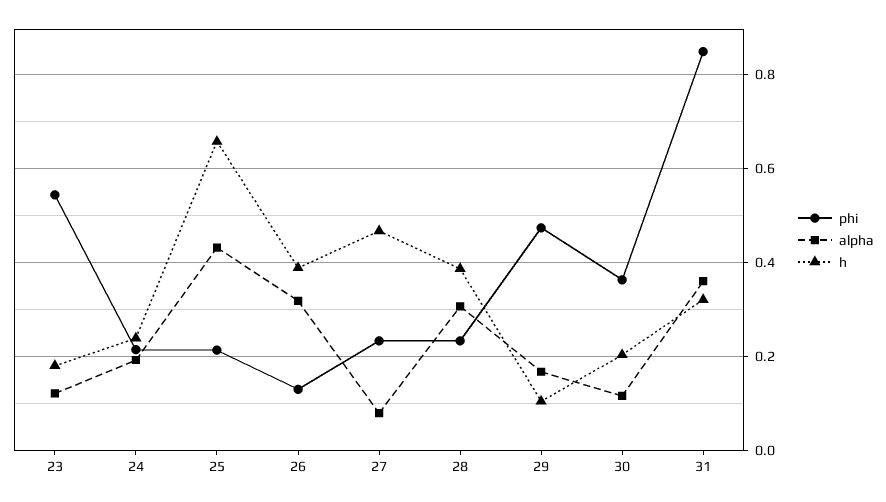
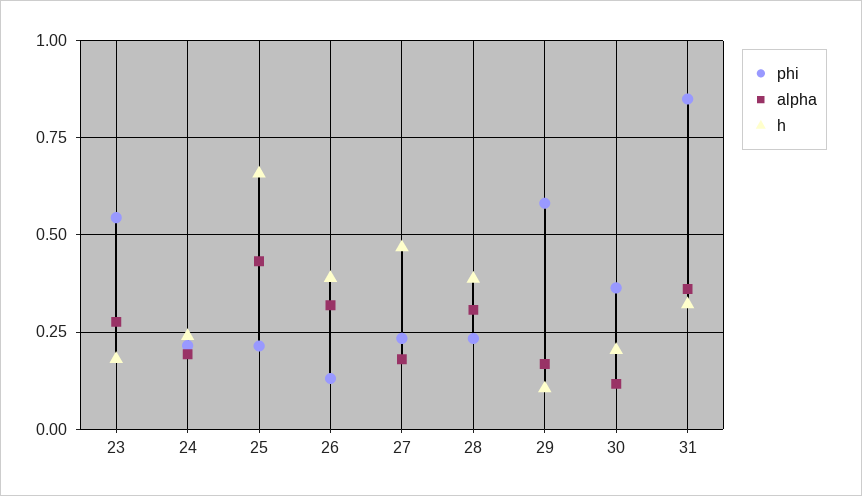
alpha, 23: 0.12 -> 0.275
alpha, 27: 0.08 -> 0.175
phi, 29: 0.48 -> 0.575

